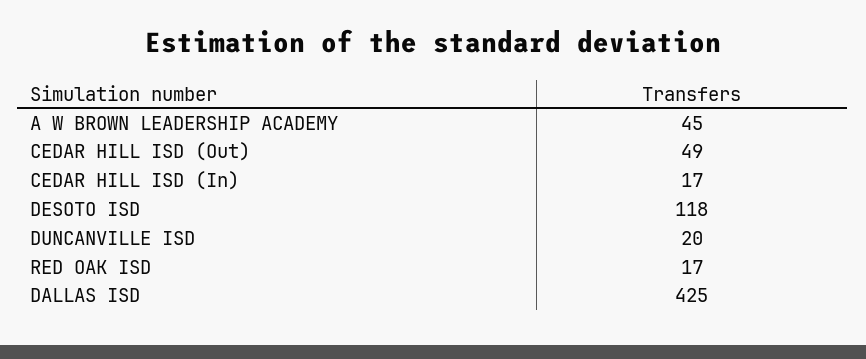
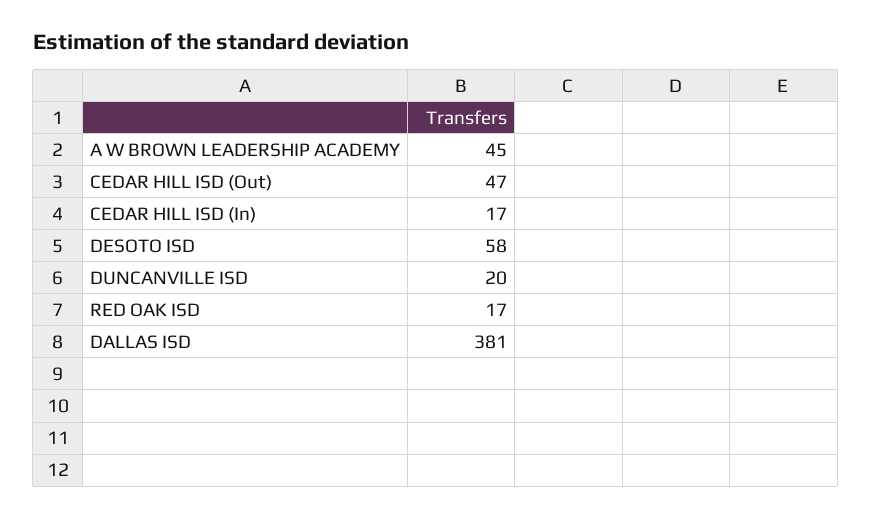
CEDAR HILL ISD (Out): 49 -> 47
DESOTO ISD: 118 -> 58
DALLAS ISD: 425 -> 381

